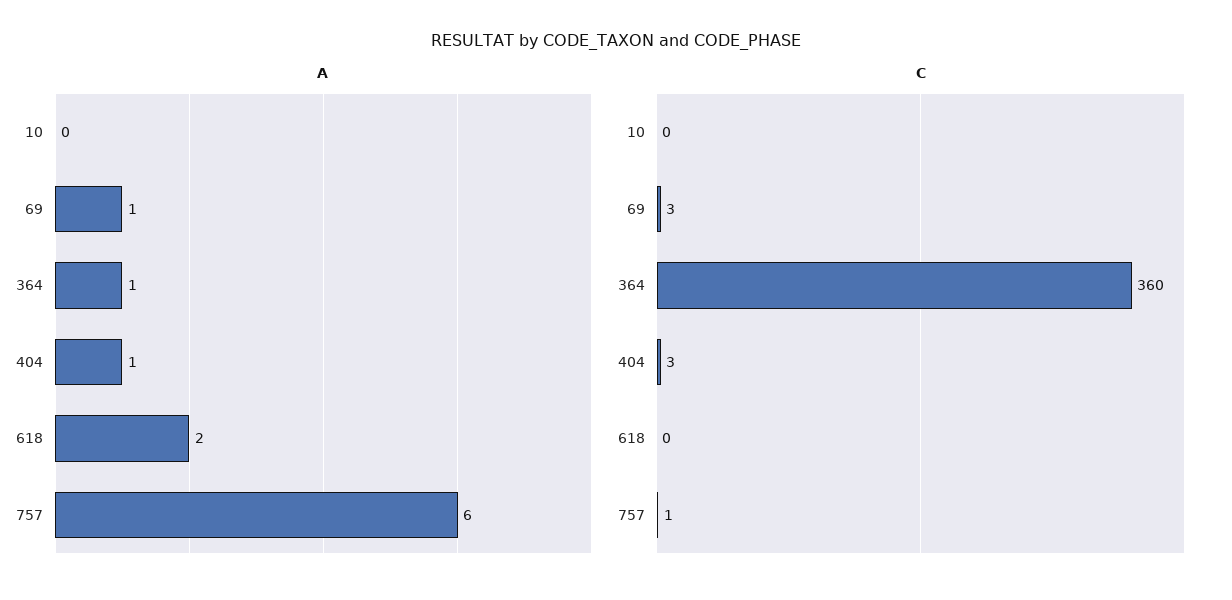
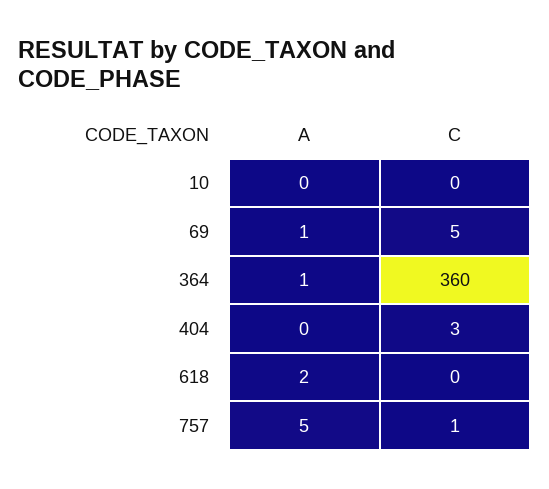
A, 404: 1 -> 0
A, 757: 6 -> 5
C, 69: 3 -> 5

